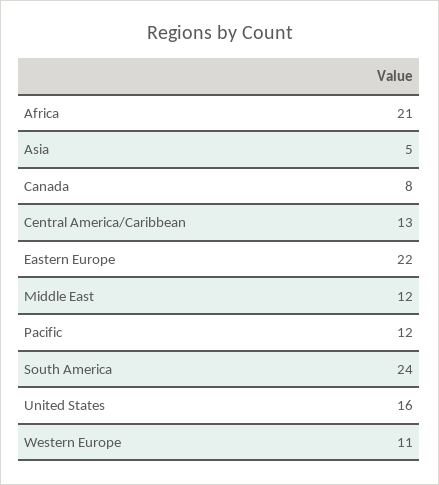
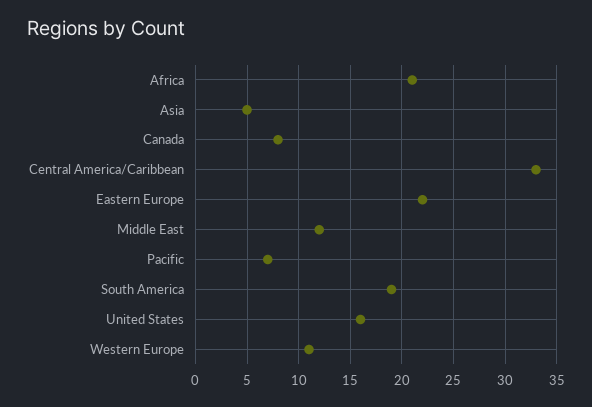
Central America/Caribbean: 13 -> 33
Pacific: 12 -> 7
South America: 24 -> 19

